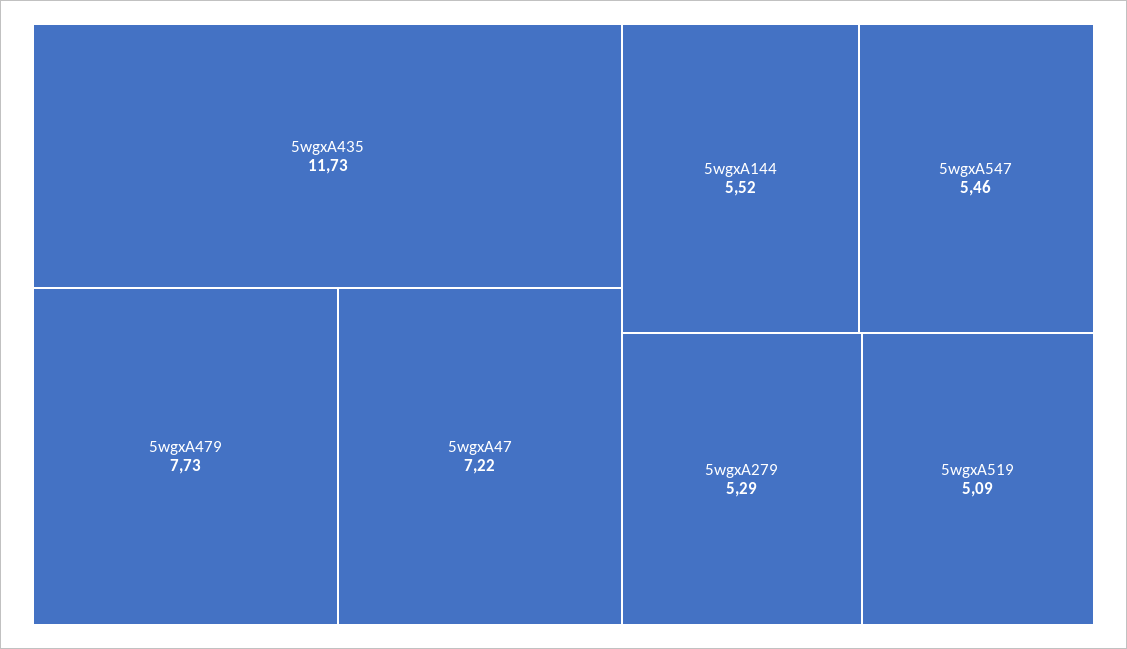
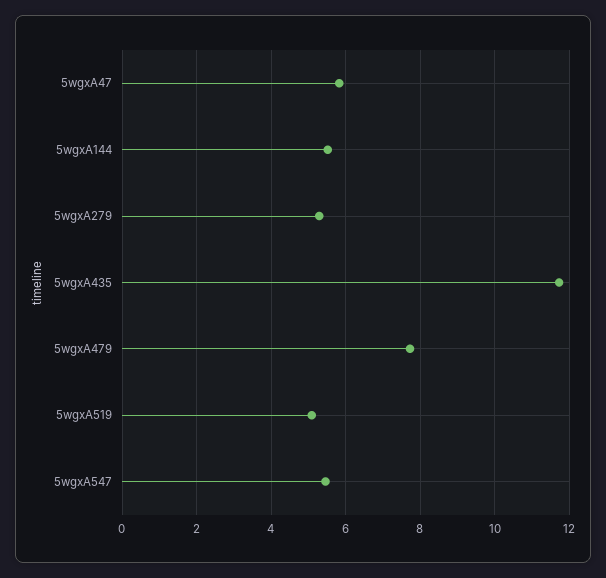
5wgxA47: 7.22 -> 5.8

